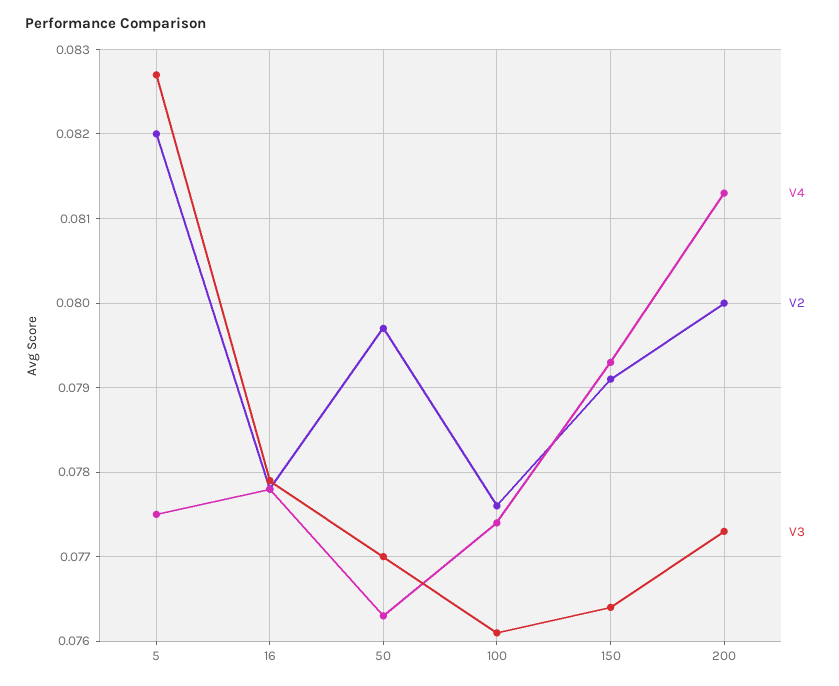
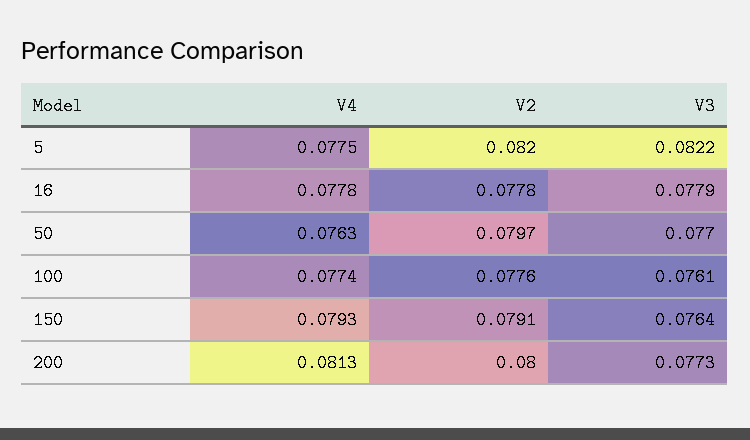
V3, 5: 0.0827 -> 0.0822

